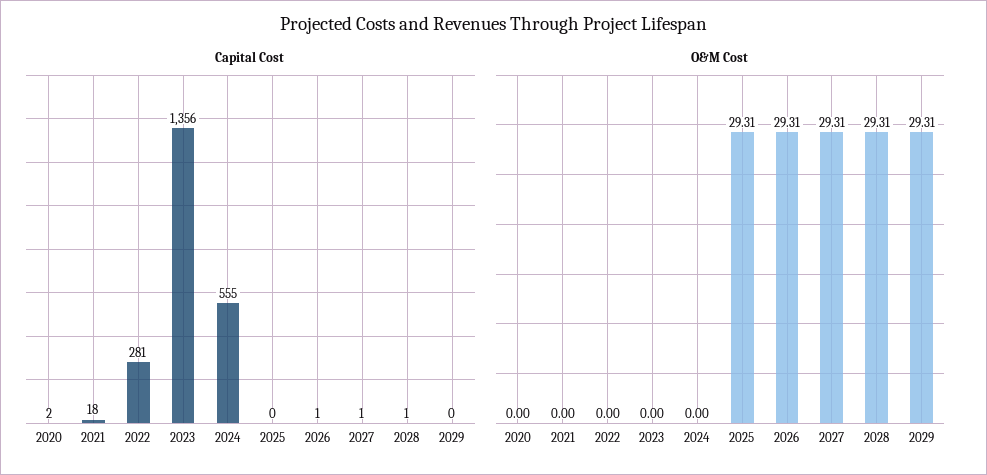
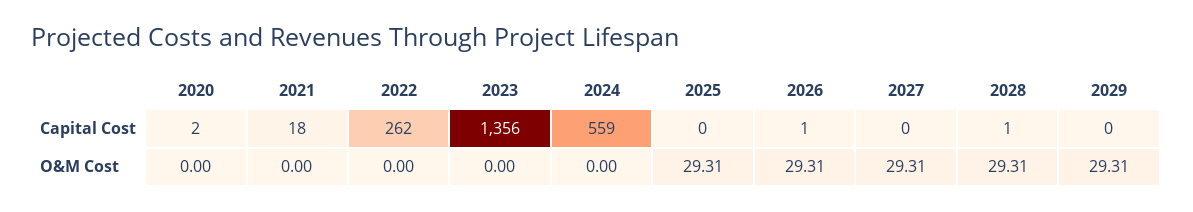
Capital Cost, 2022: 281 -> 262
Capital Cost, 2024: 555 -> 559
Capital Cost, 2027: 1 -> 0

